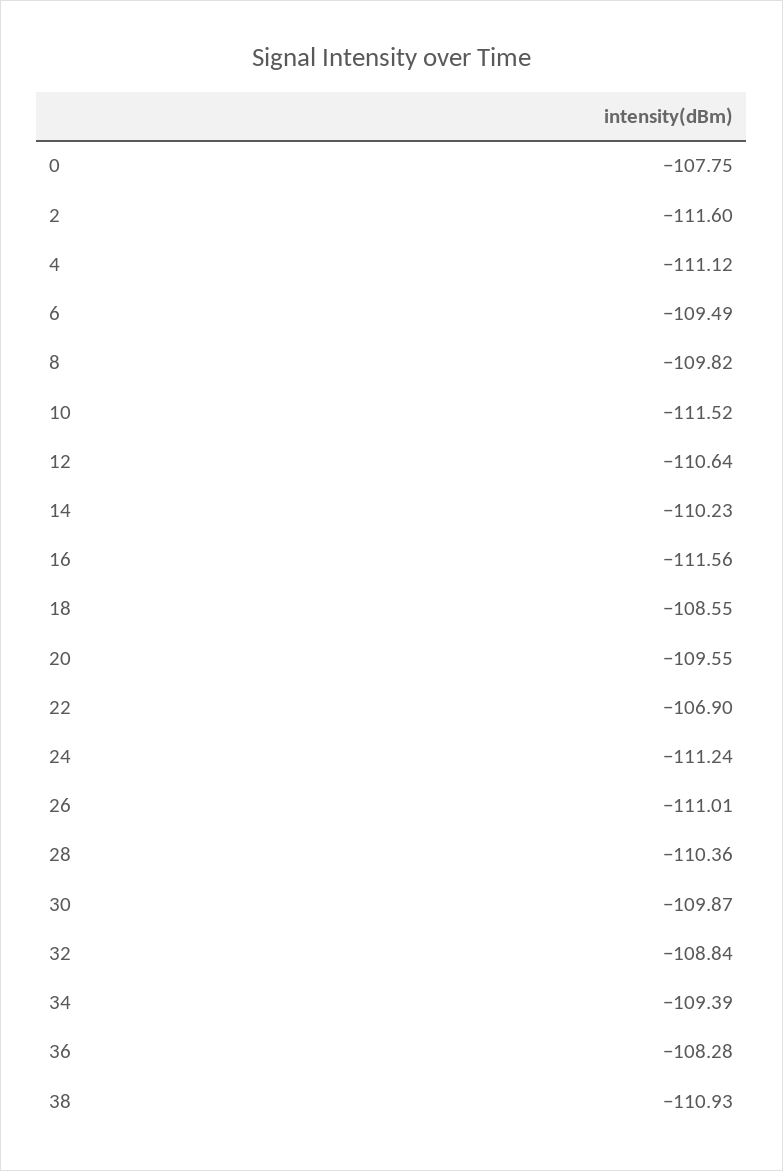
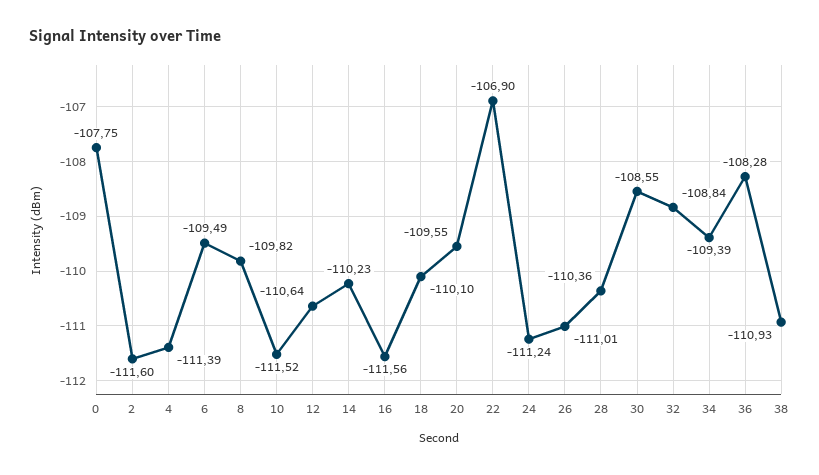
4: -111.12 -> -111.39
18: -108.55 -> -110.1
30: -109.87 -> -108.55

